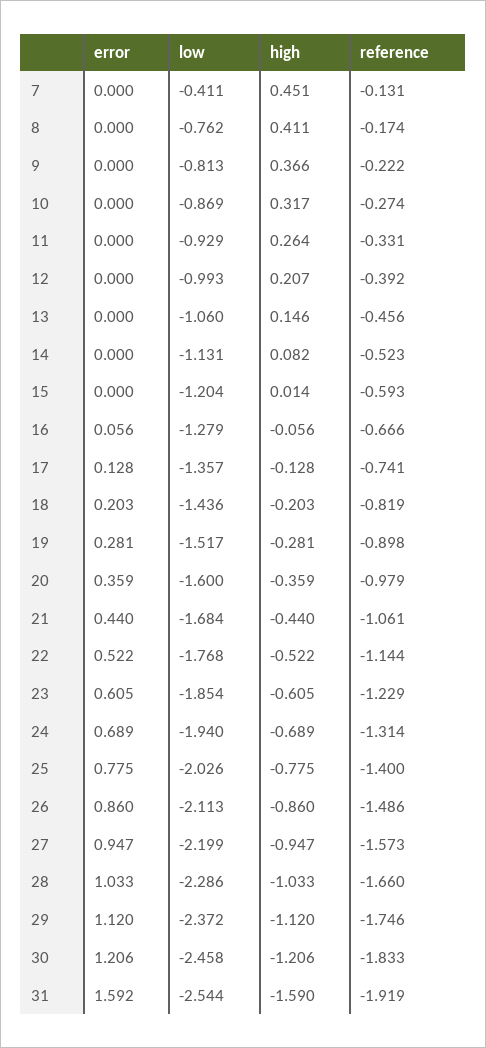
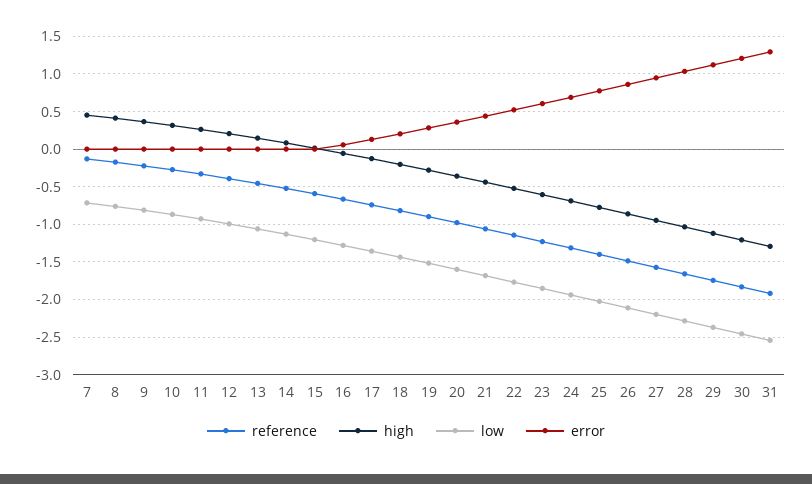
low, 7: -0.411 -> -0.7
error, 31: 1.592 -> 1.3
high, 31: -1.59 -> -1.3

